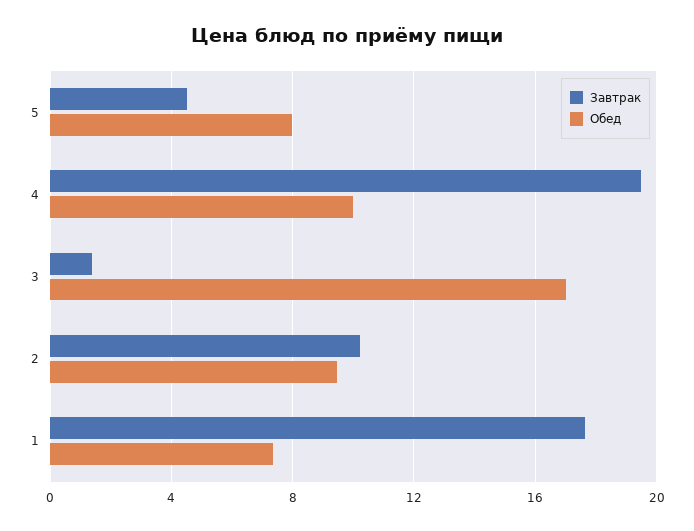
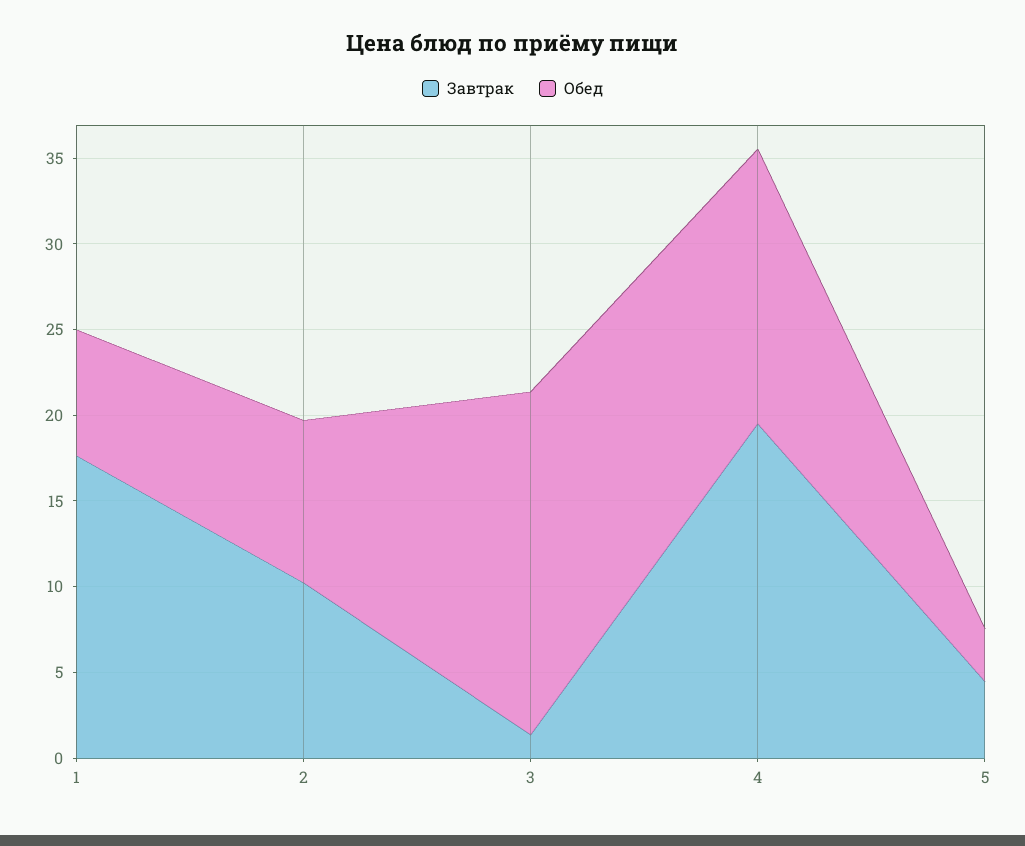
Обед, 5: 8 -> 3
Обед, 4: 10 -> 16
Обед, 3: 17 -> 20

